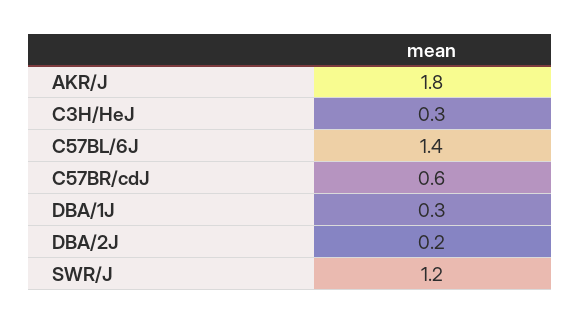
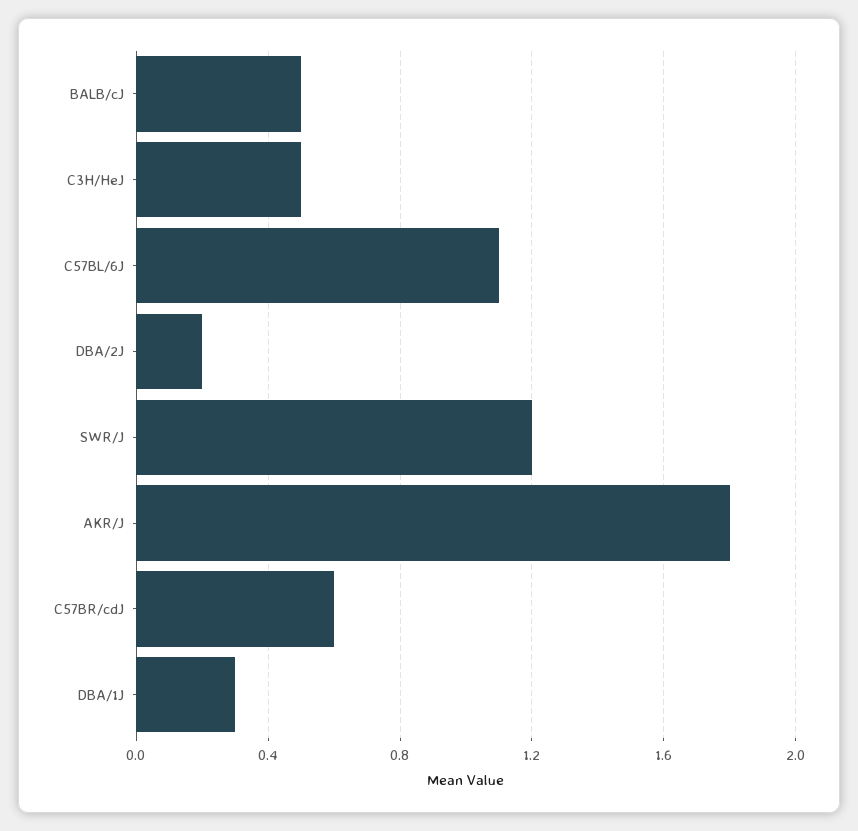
C3H/HeJ: 0.3 -> 0.5
C57BL/6J: 1.4 -> 1.1
BALB/cJ: none -> 0.5

